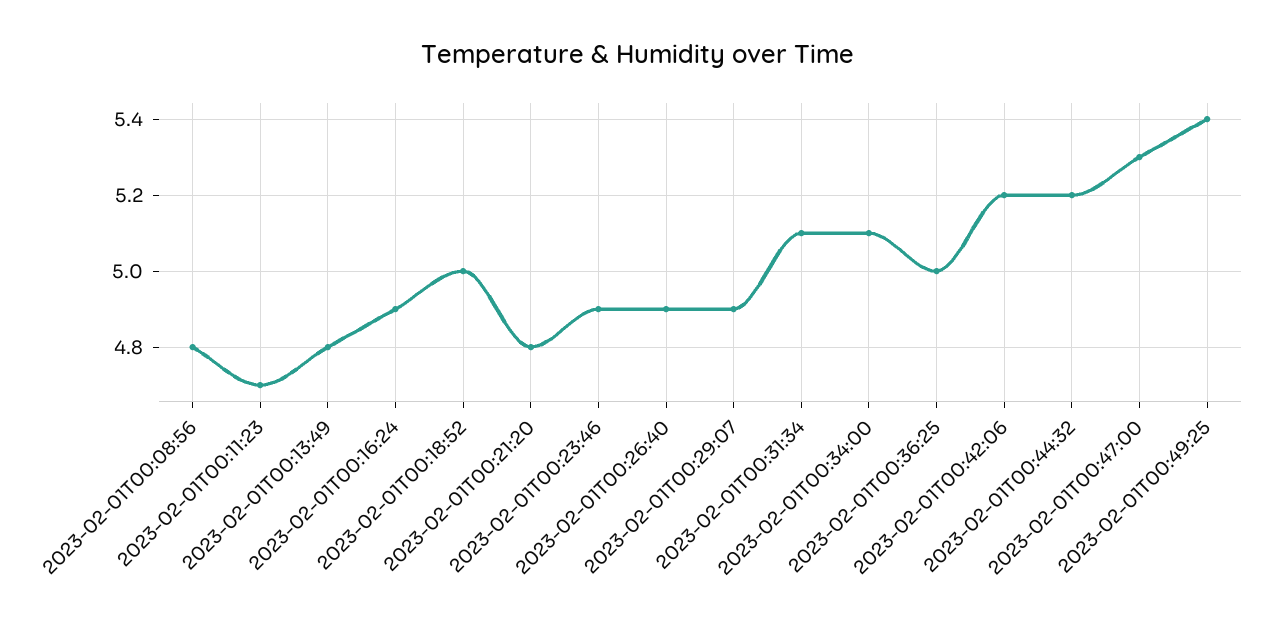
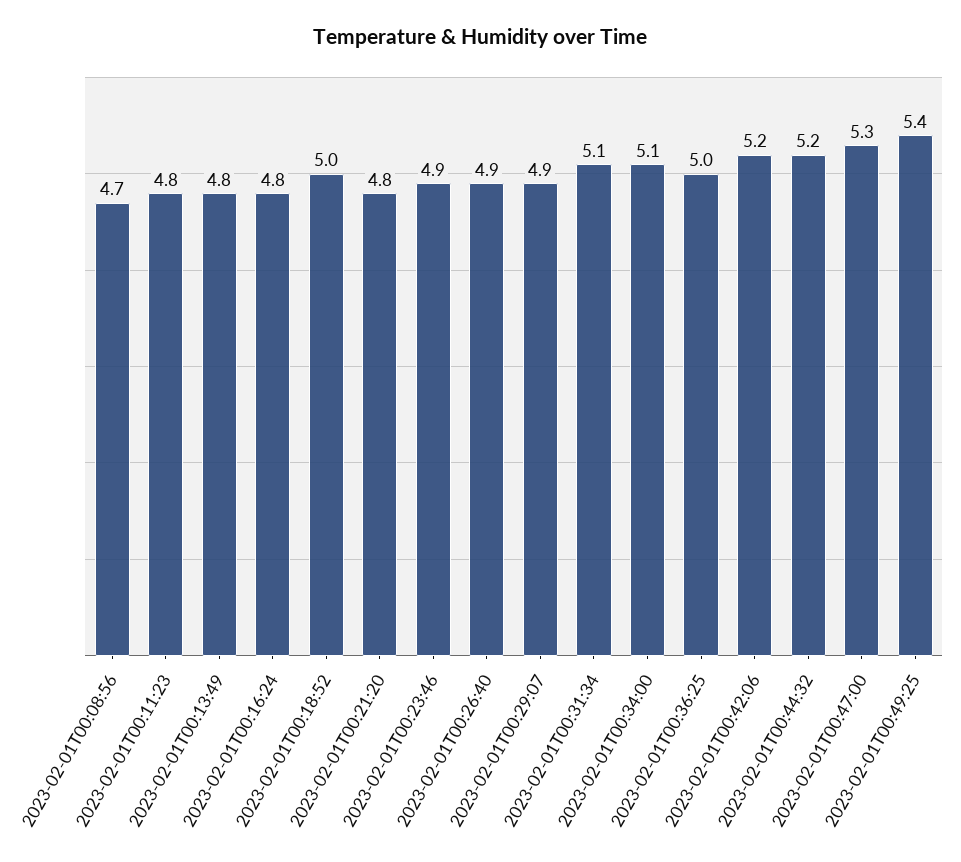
2023-02-01T00:08:56: 4.8 -> 4.7
2023-02-01T00:11:23: 4.7 -> 4.8
2023-02-01T00:16:24: 4.9 -> 4.8

